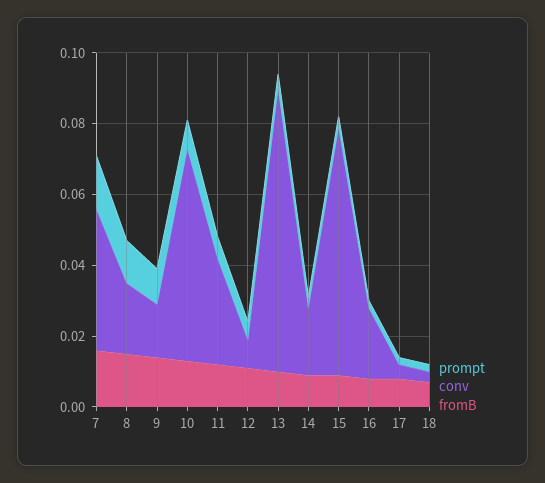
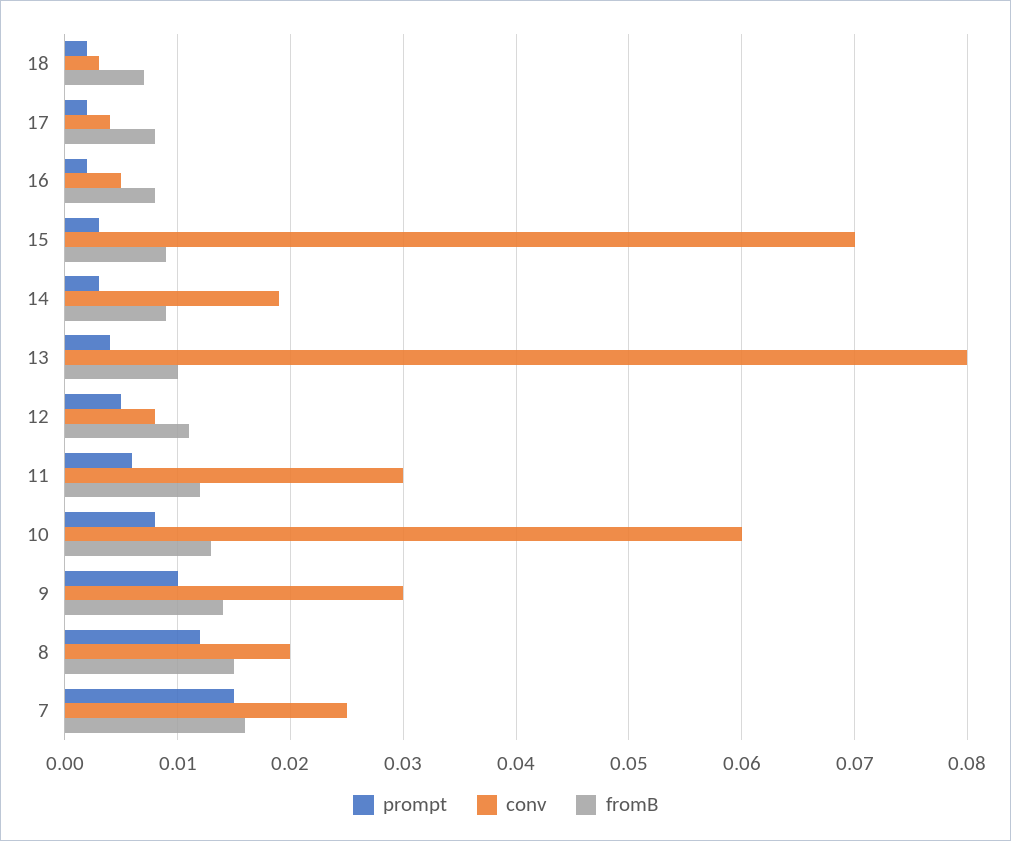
conv, 7: 0.04 -> 0.025
conv, 9: 0.015 -> 0.03
conv, 16: 0.02 -> 0.005

